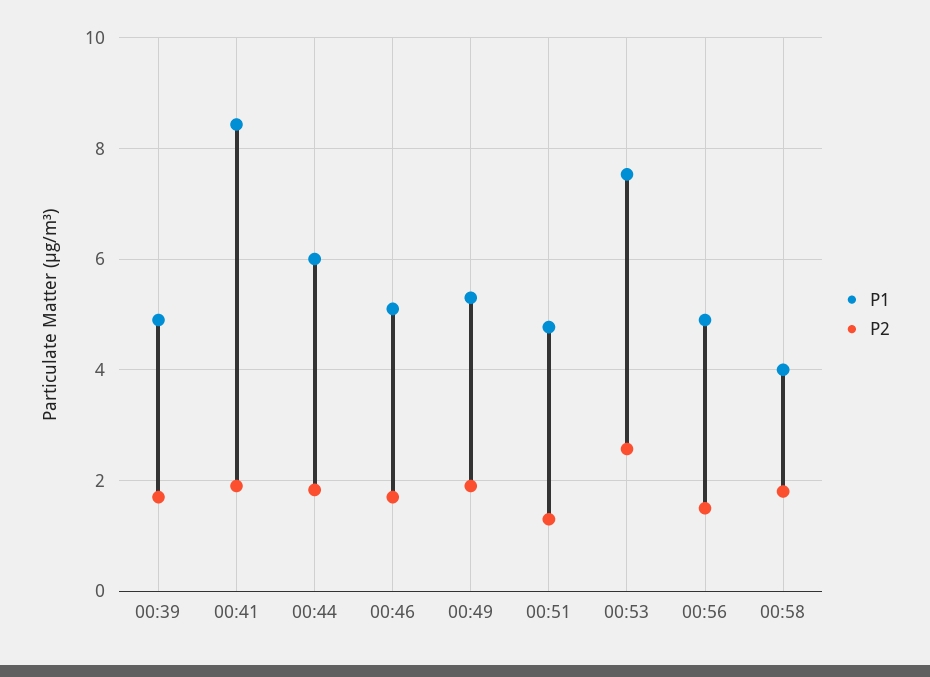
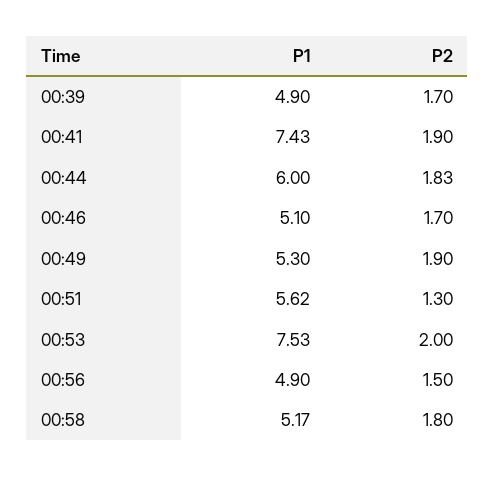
P1, 00:41: 8.4 -> 7.43
P1, 00:51: 4.8 -> 5.62
P2, 00:53: 2.6 -> 2
P1, 00:58: 4 -> 5.17

